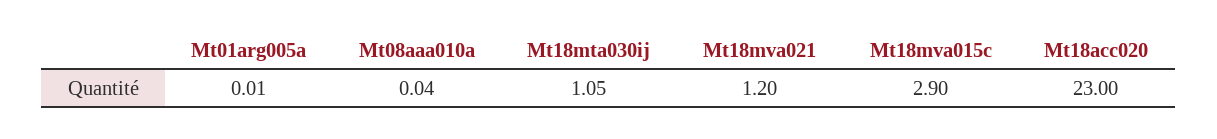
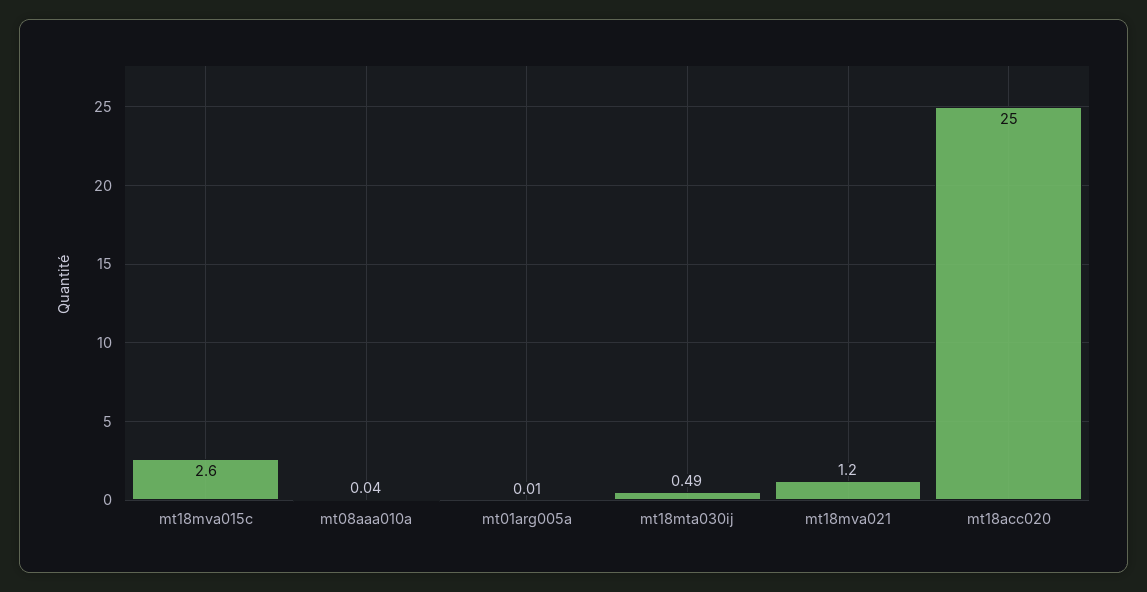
Mt18mta030ij: 1.05 -> 0.49
Mt18mva015c: 2.9 -> 2.6
Mt18acc020: 23 -> 25

